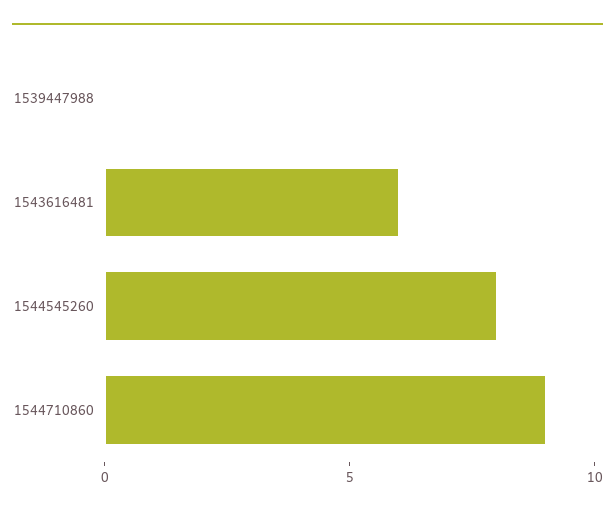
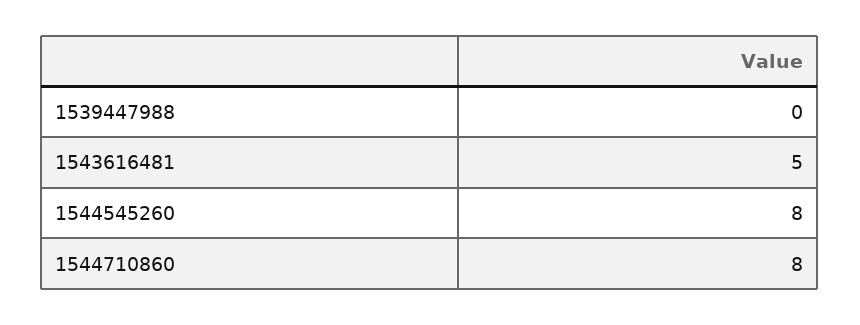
1543616481: 6 -> 5
1544710860: 9 -> 8

